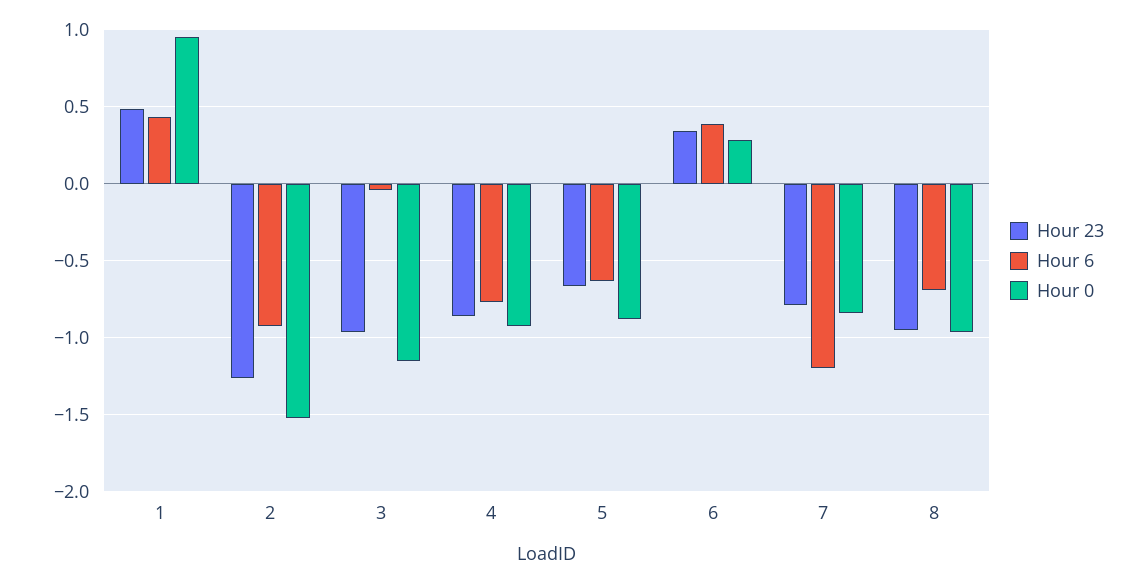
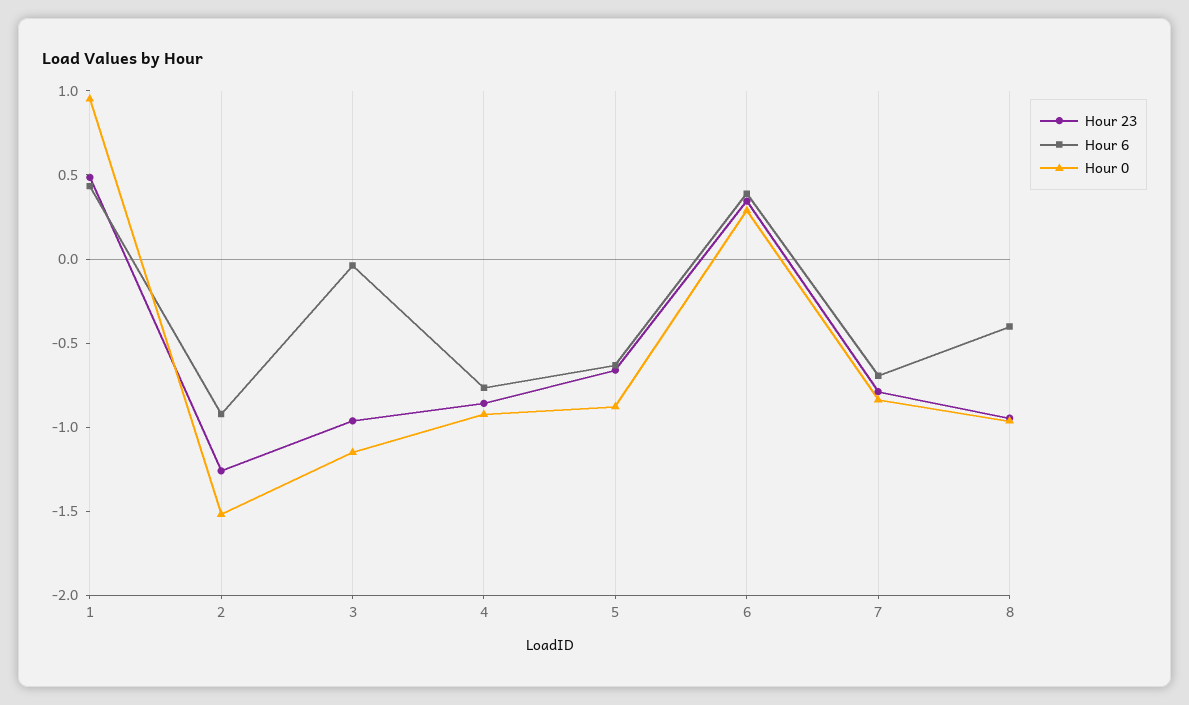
Hour 6, 7: -1.2 -> -0.7
Hour 6, 8: -0.7 -> -0.4

